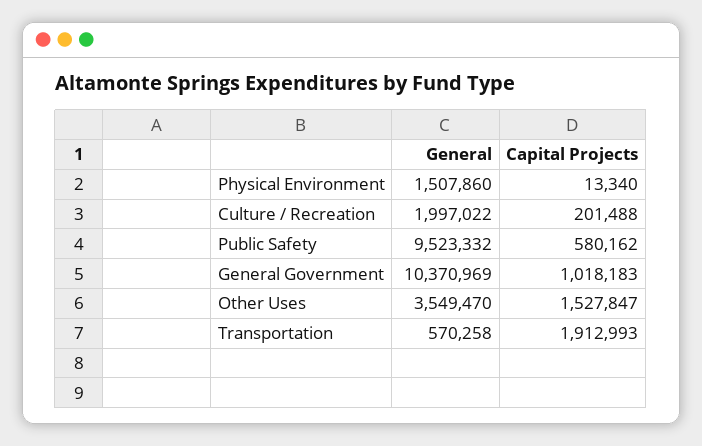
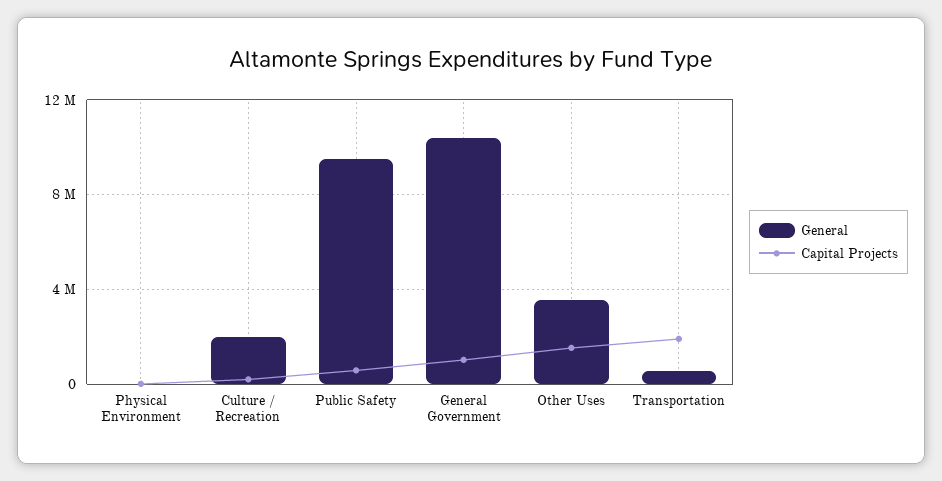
General, Physical Environment: 1507860 -> 0

